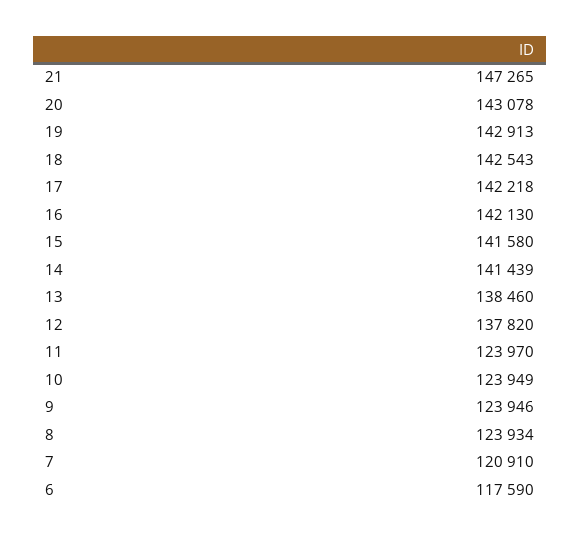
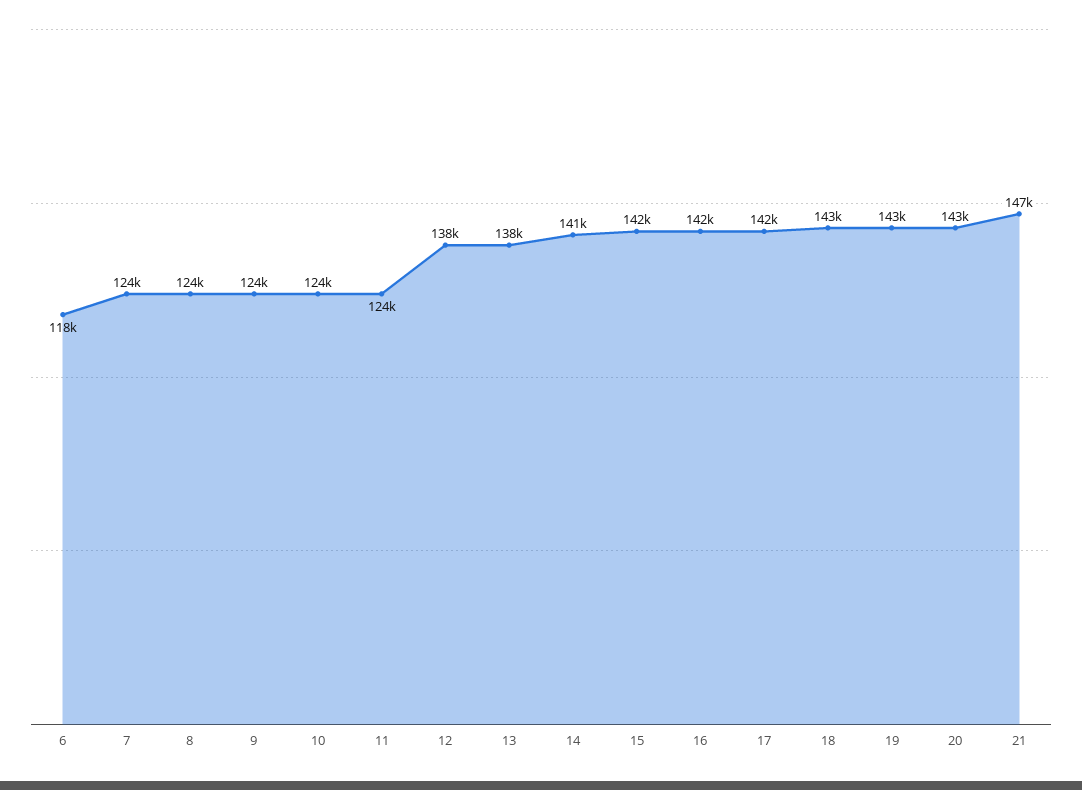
7: 120910 -> 124000

